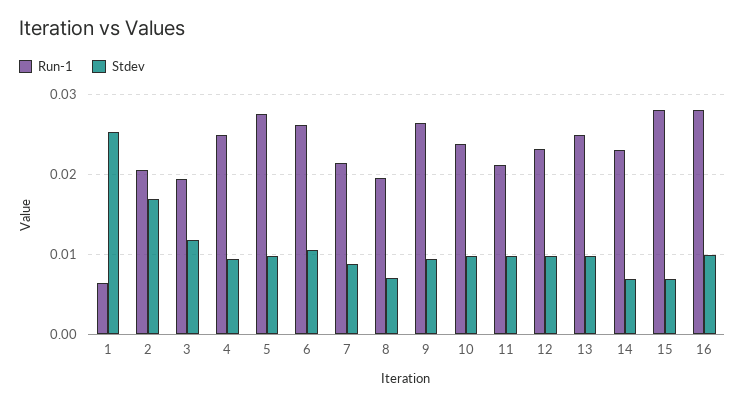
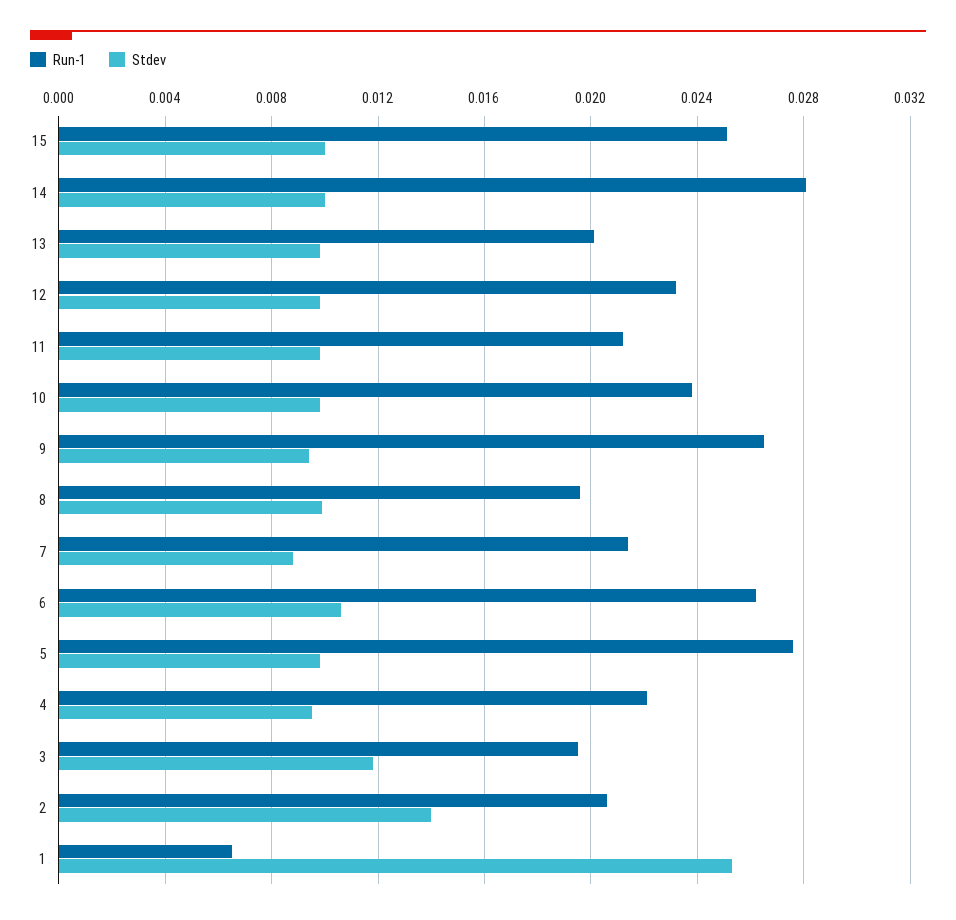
Stdev, 2: 0.017 -> 0.014
Run-1, 4: 0.025 -> 0.022
Stdev, 8: 0.007 -> 0.01
Run-1, 13: 0.025 -> 0.02
Run-1, 14: 0.023 -> 0.028
Stdev, 14: 0.007 -> 0.01
Run-1, 15: 0.028 -> 0.025
Stdev, 15: 0.007 -> 0.01
Run-1, 16: 0.028 -> none
Stdev, 16: 0.01 -> none

